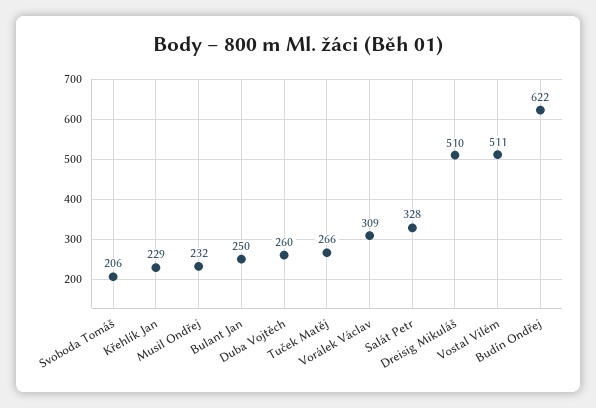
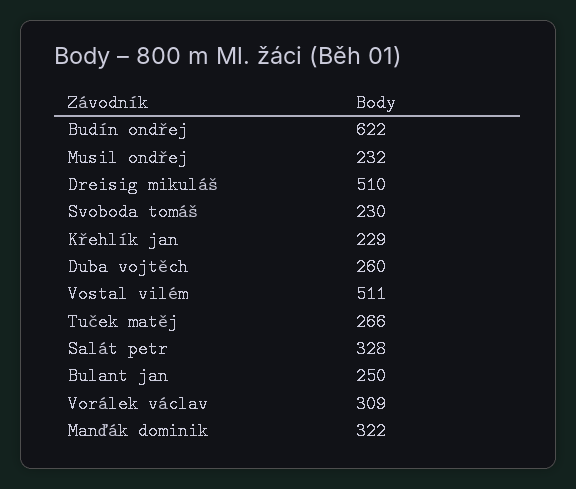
Svoboda Tomáš: 206 -> 230
Manďák dominik: none -> 322

